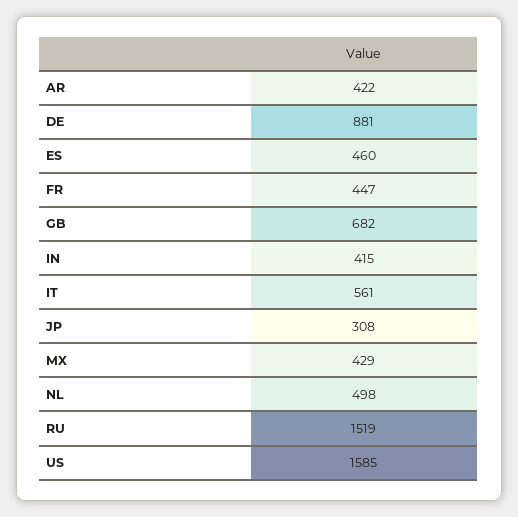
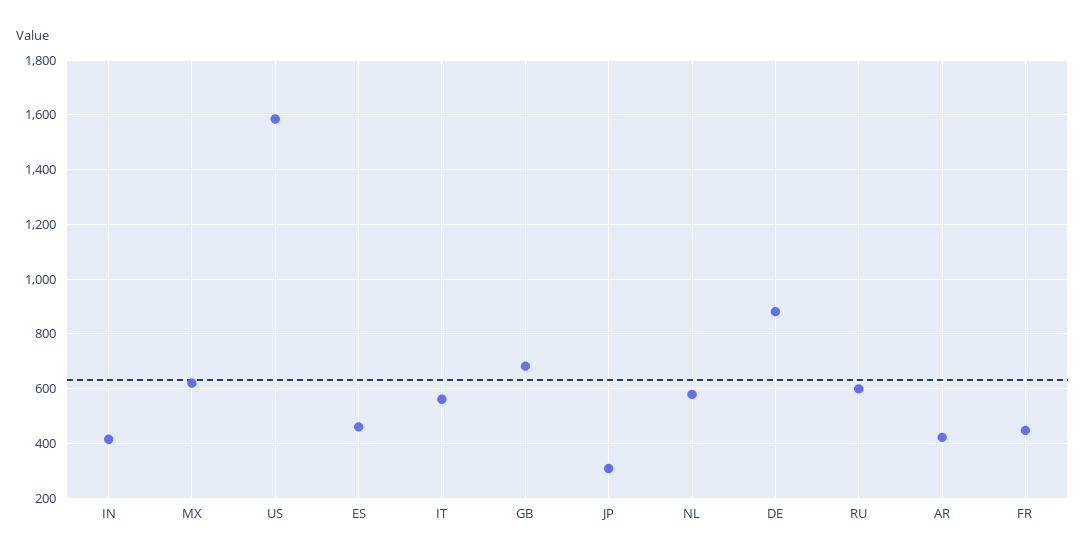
MX: 429 -> 625
NL: 498 -> 575
RU: 1519 -> 600

